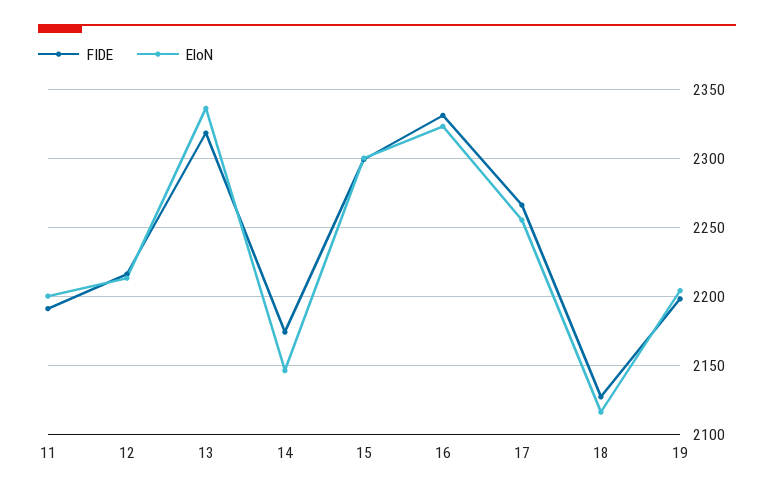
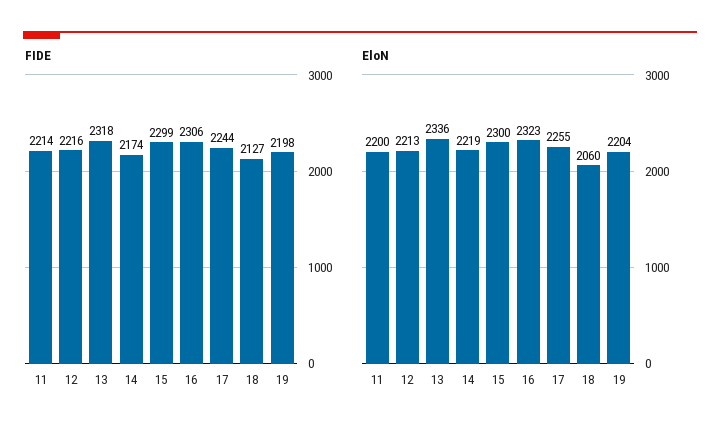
FIDE, 11: 2190 -> 2214
EloN, 14: 2145 -> 2219
FIDE, 16: 2330 -> 2306
FIDE, 17: 2265 -> 2244
EloN, 18: 2115 -> 2060

